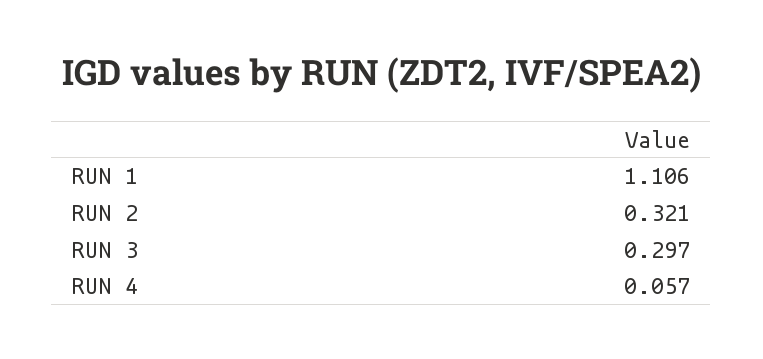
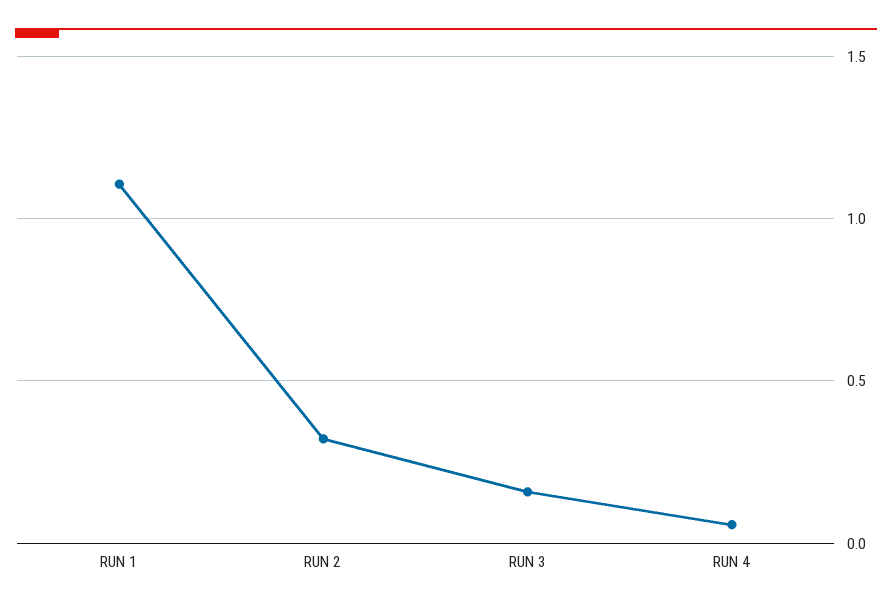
RUN 3: 0.297 -> 0.15

